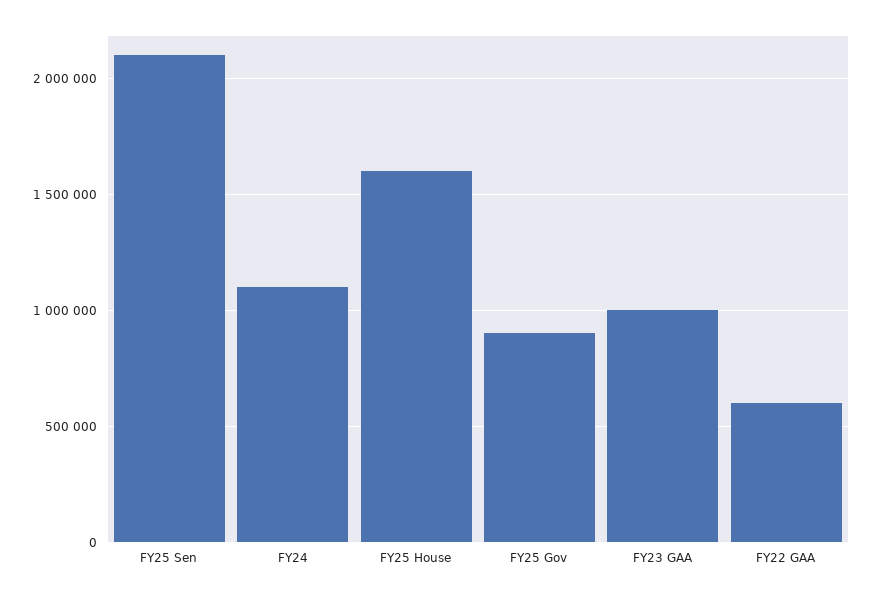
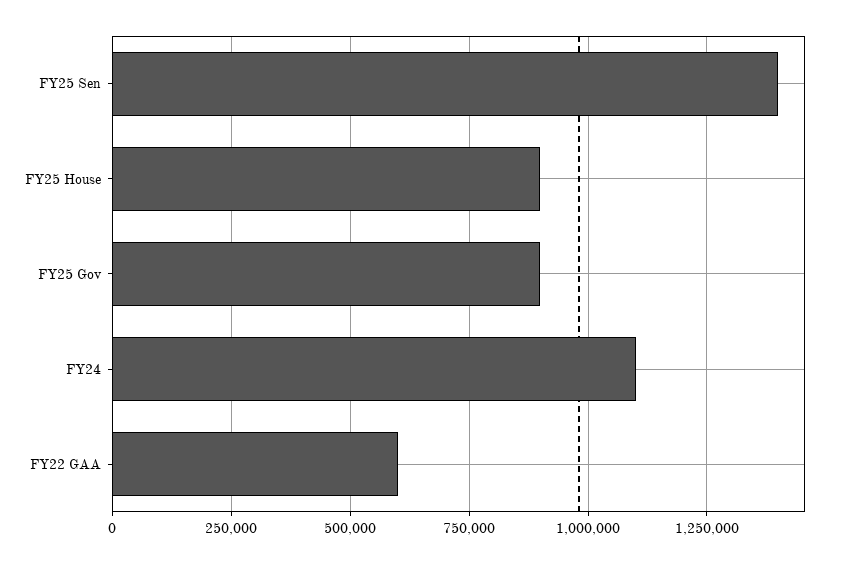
FY25 Sen: 2100000 -> 1400000
FY25 House: 1600000 -> 900000
FY23 GAA: 1000000 -> none

